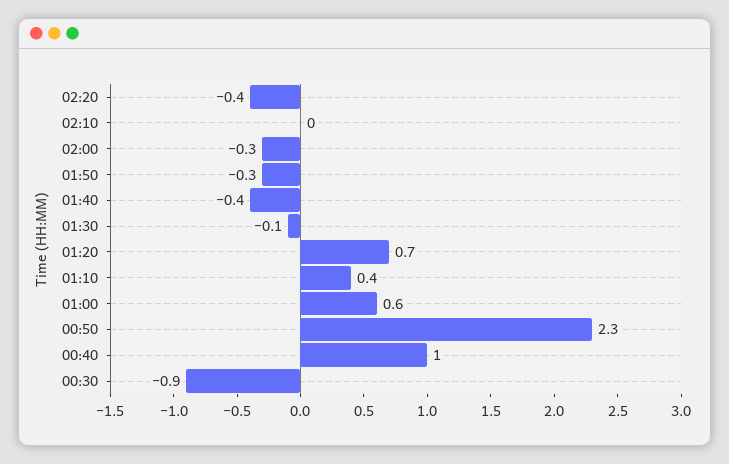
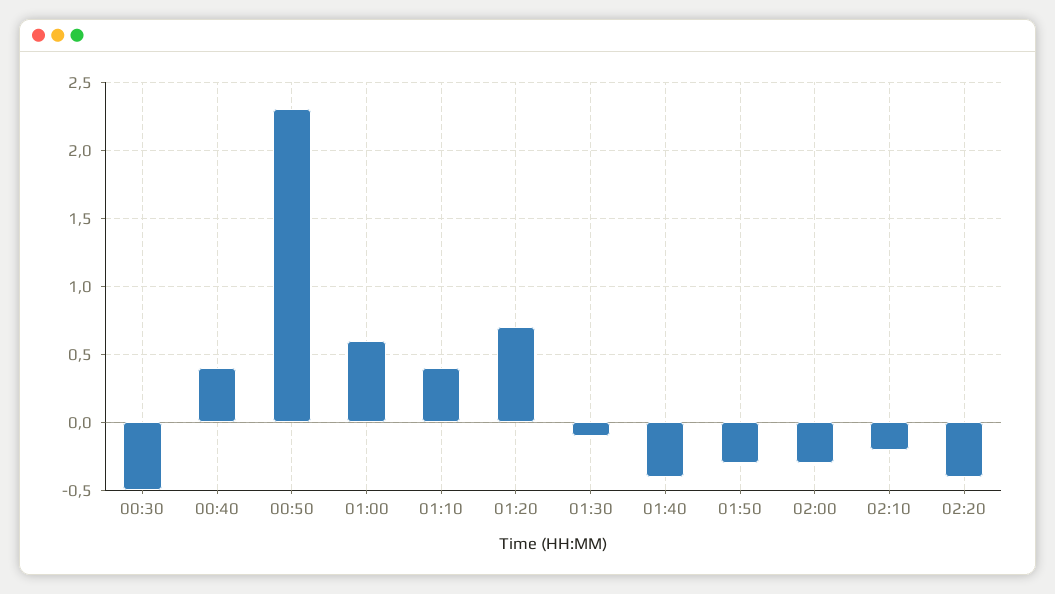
02:10: 0 -> -0.2
00:40: 1 -> 0.4
00:30: -0.9 -> -0.5

